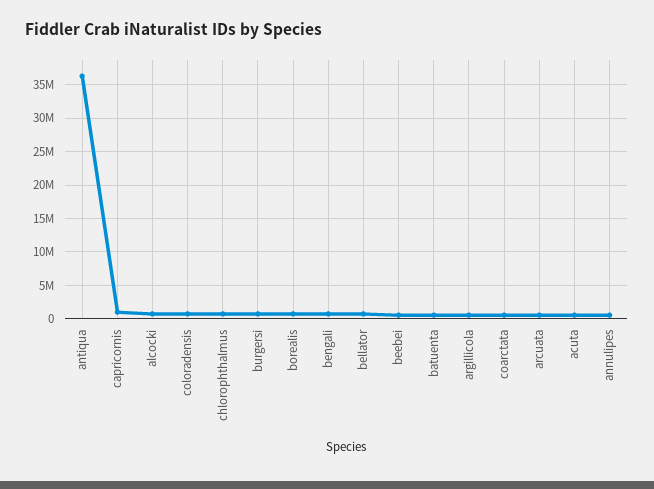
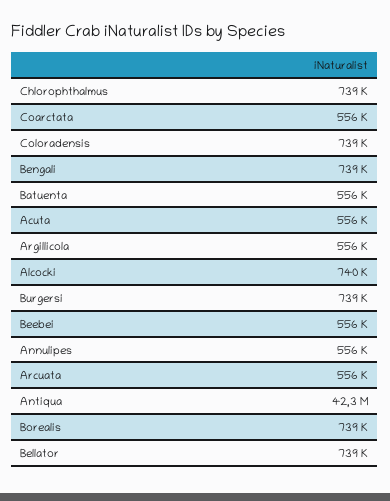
antiqua: 36000000 -> 42300000
capricornis: 1000000 -> none

